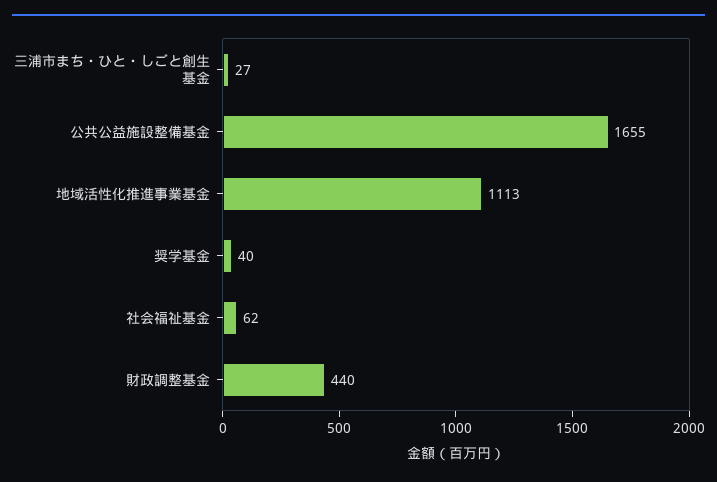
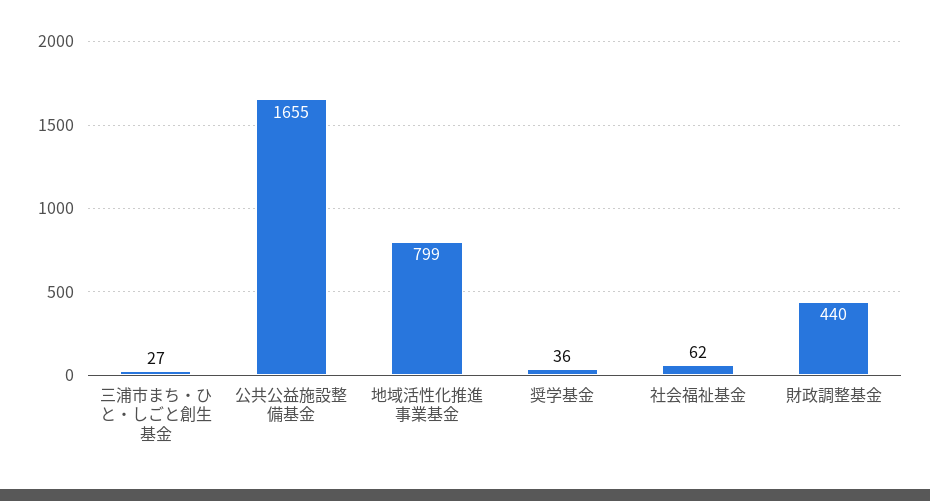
地域活性化推進事業基金: 1113 -> 799
奨学基金: 40 -> 36

